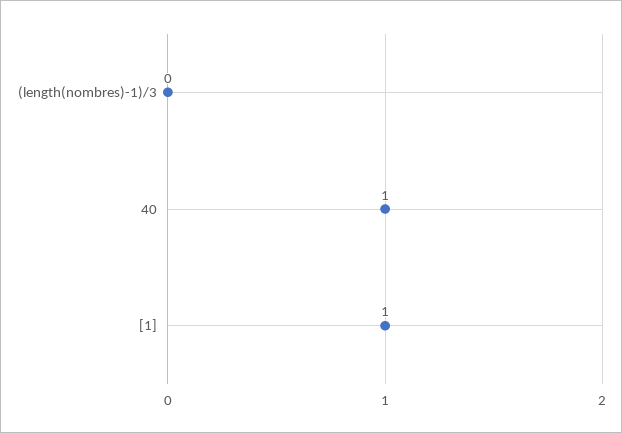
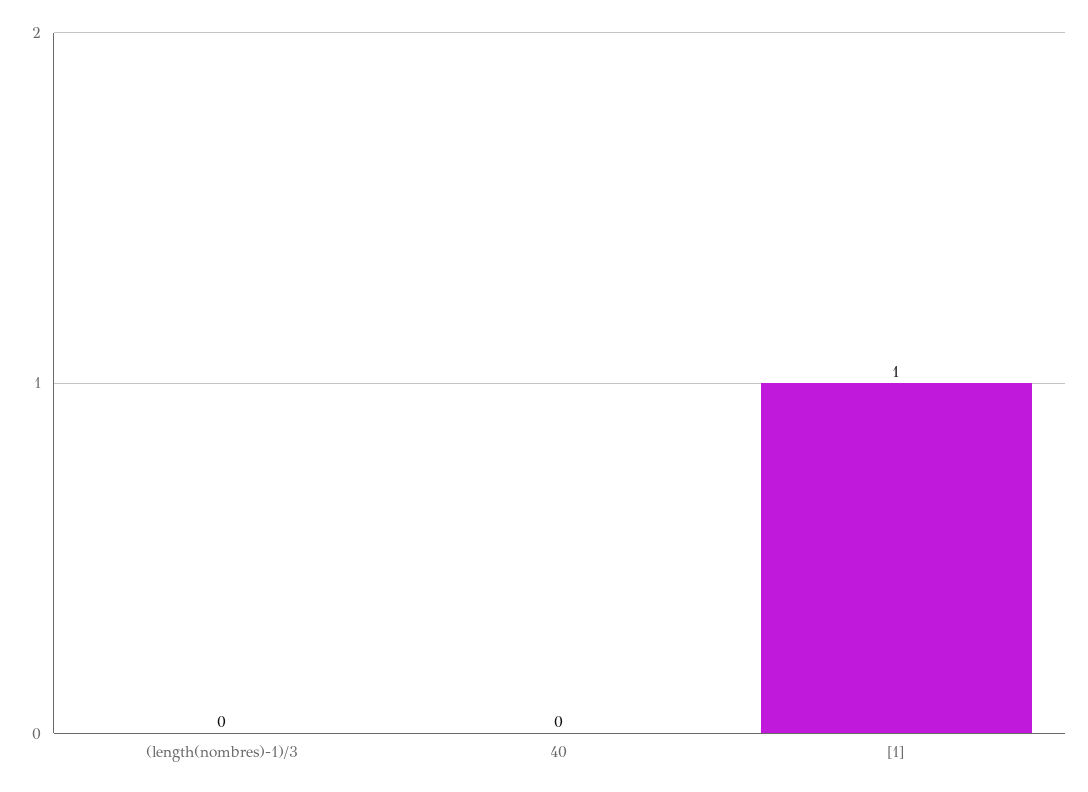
40: 1 -> 0

